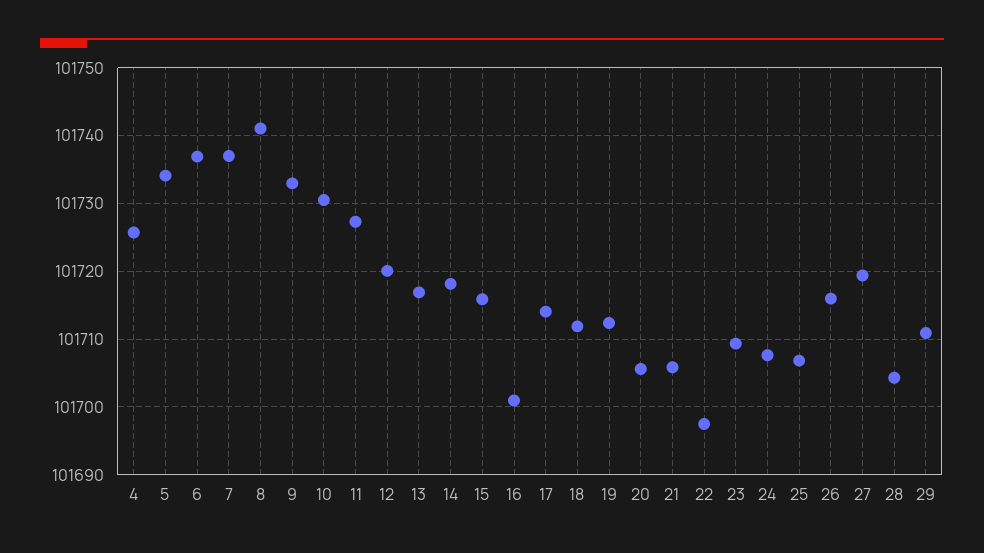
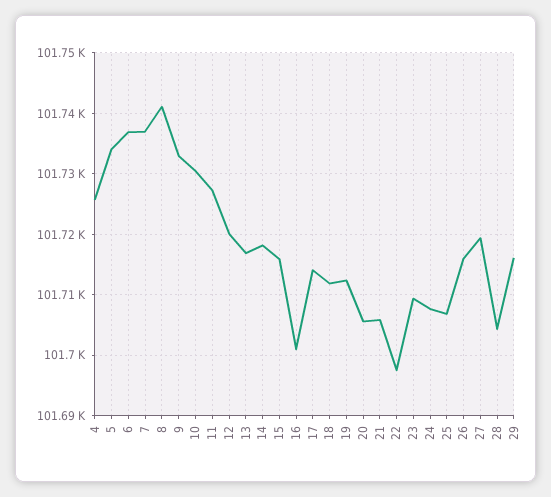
29: 101711 -> 101716

